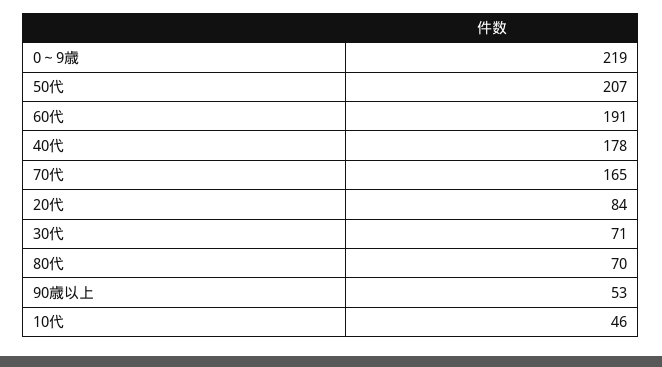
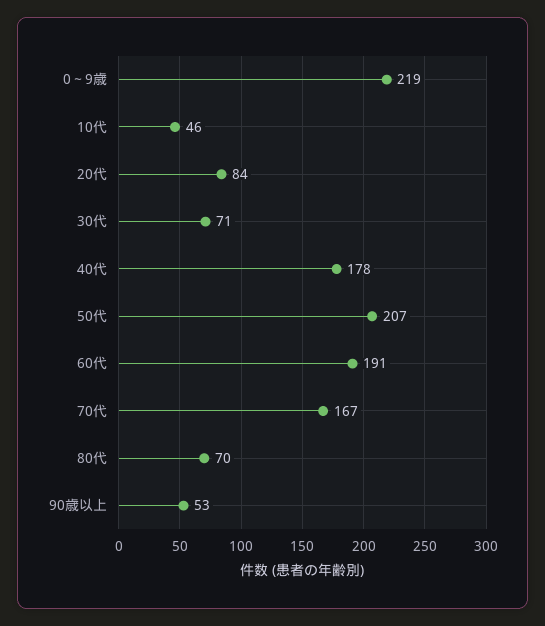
70代: 165 -> 167

